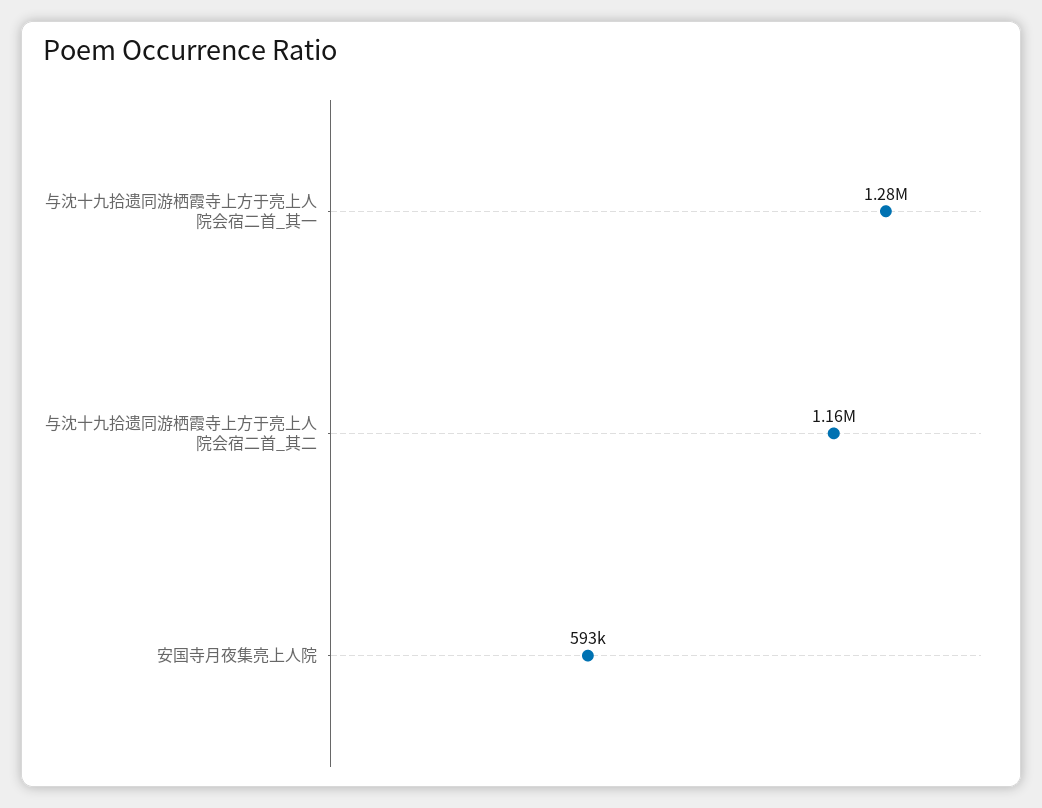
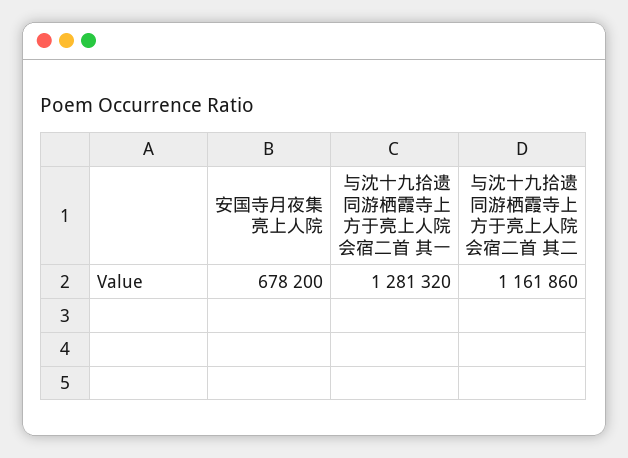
安国寺月夜集亮上人院: 593000 -> 678200

